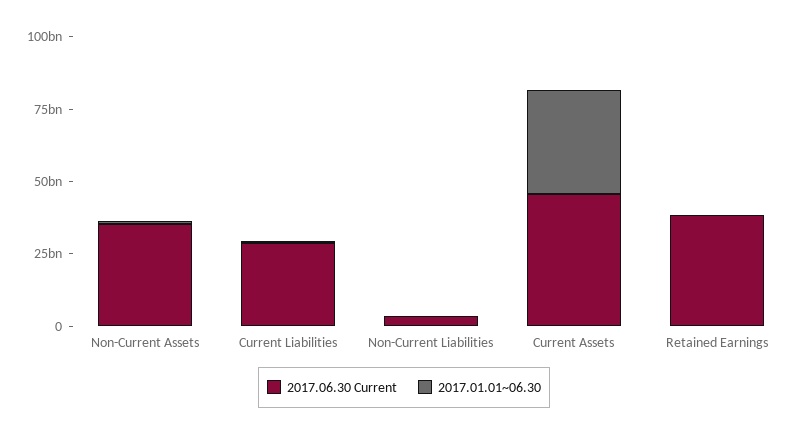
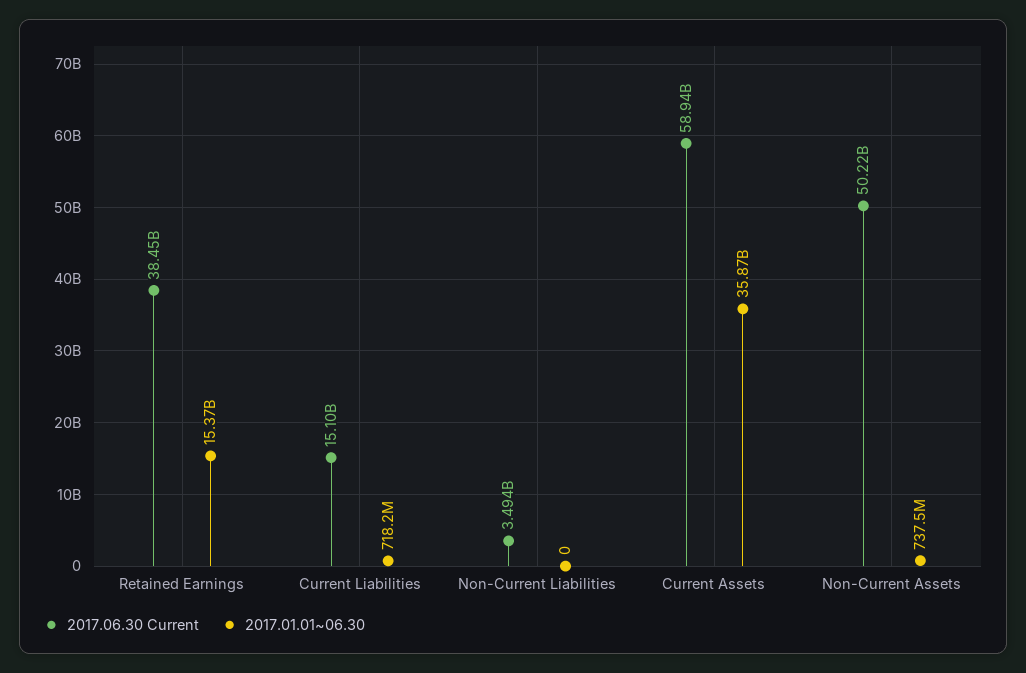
2017.06.30 Current, Non-Current Assets: 35000000000 -> 50220000000
2017.06.30 Current, Current Liabilities: 30000000000 -> 15100000000
2017.06.30 Current, Current Assets: 45000000000 -> 58940000000
2017.01.01~06.30, Retained Earnings: 0 -> 15370000000

